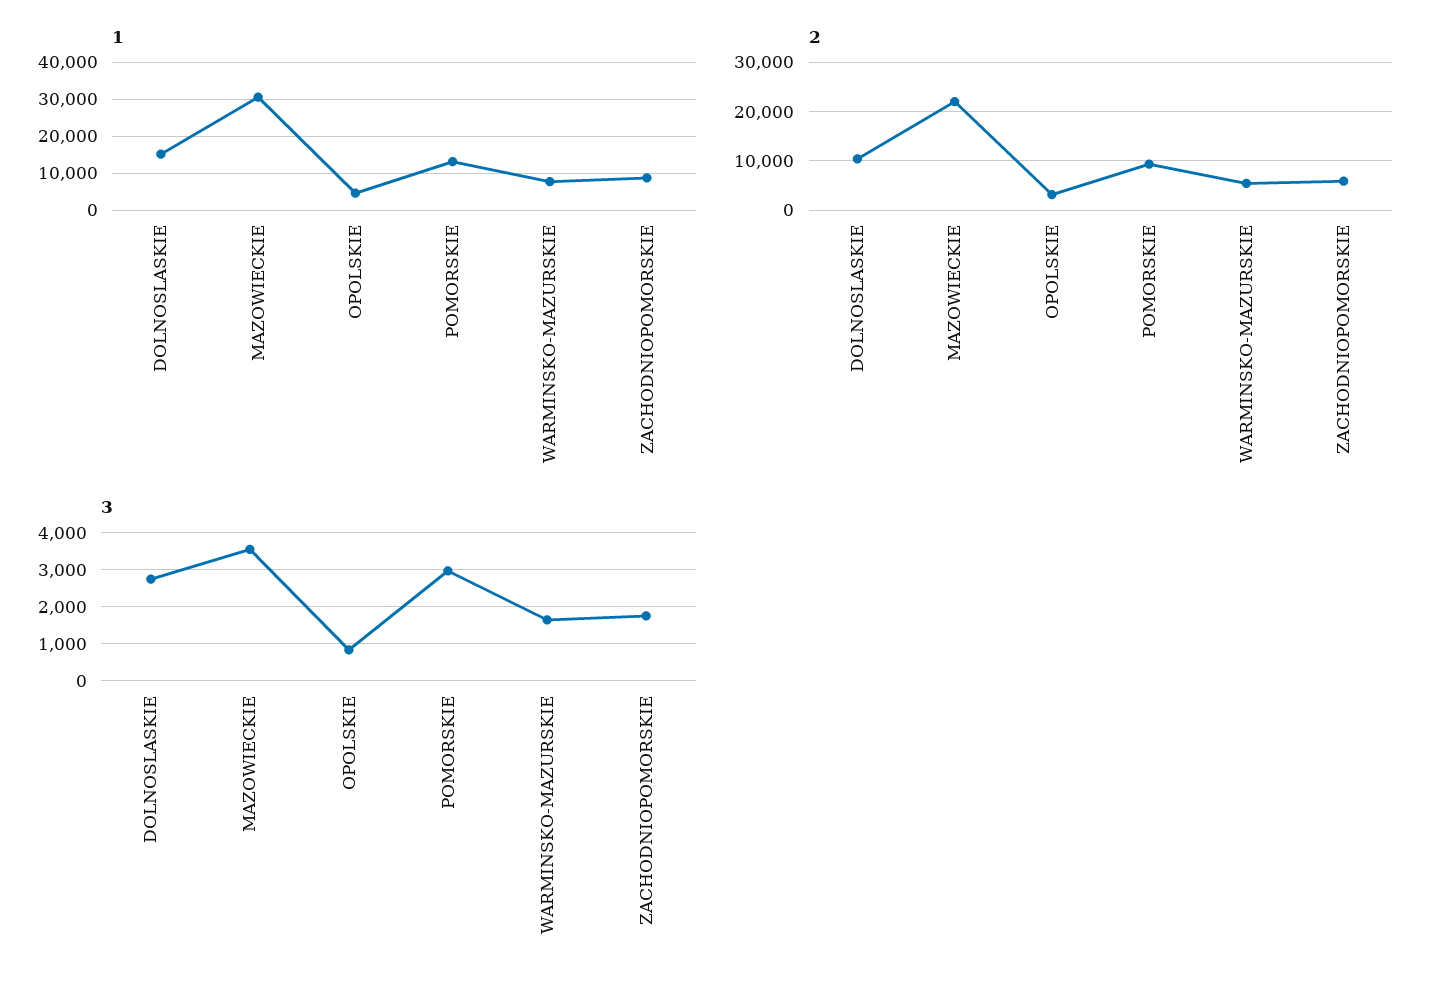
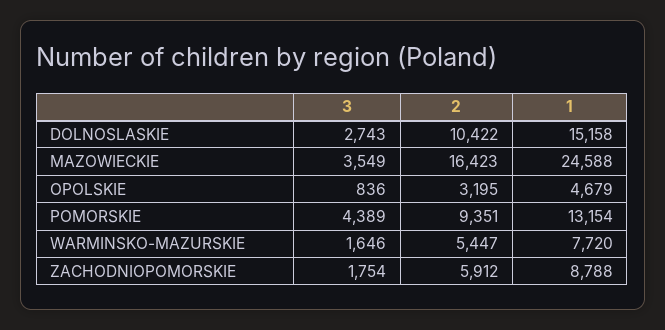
1, MAZOWIECKIE: 30000 -> 24588
2, MAZOWIECKIE: 22000 -> 16423
3, POMORSKIE: 3000 -> 4389

